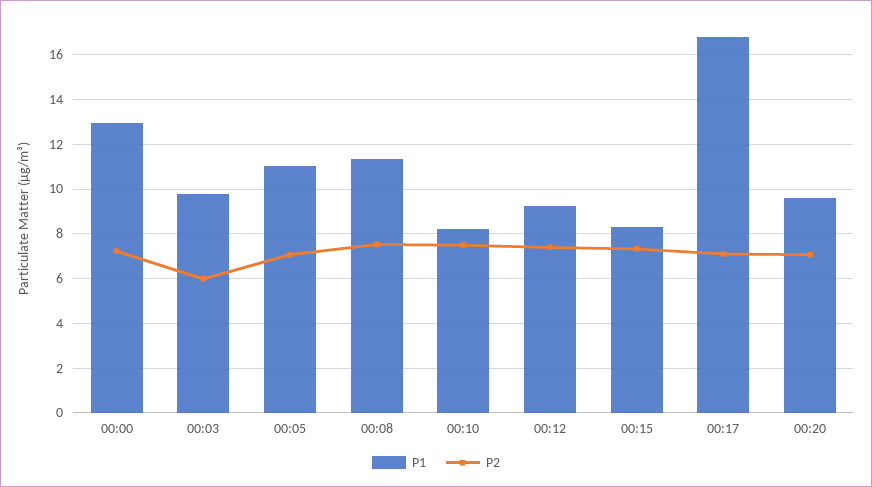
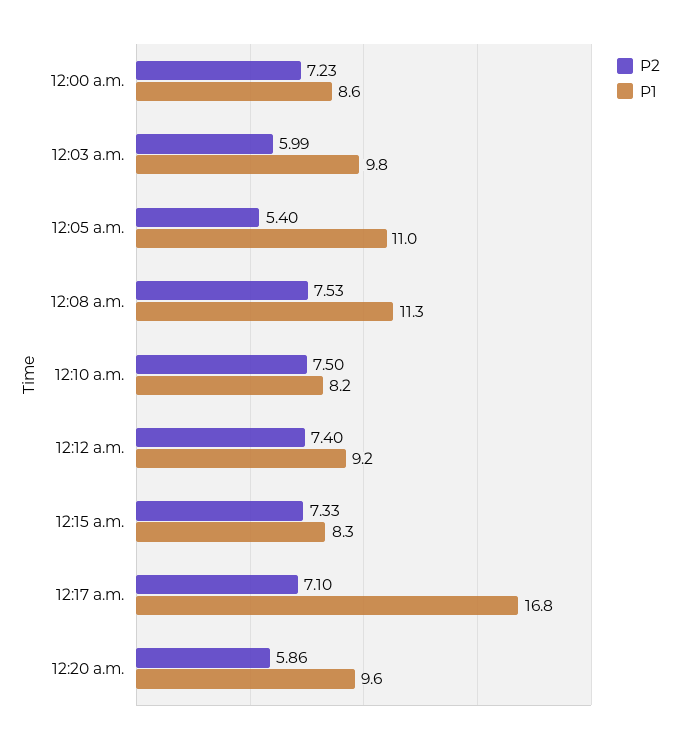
P1, 00:00: 13 -> 8.6
P2, 00:05: 7 -> 5.4
P2, 00:20: 7 -> 5.86

